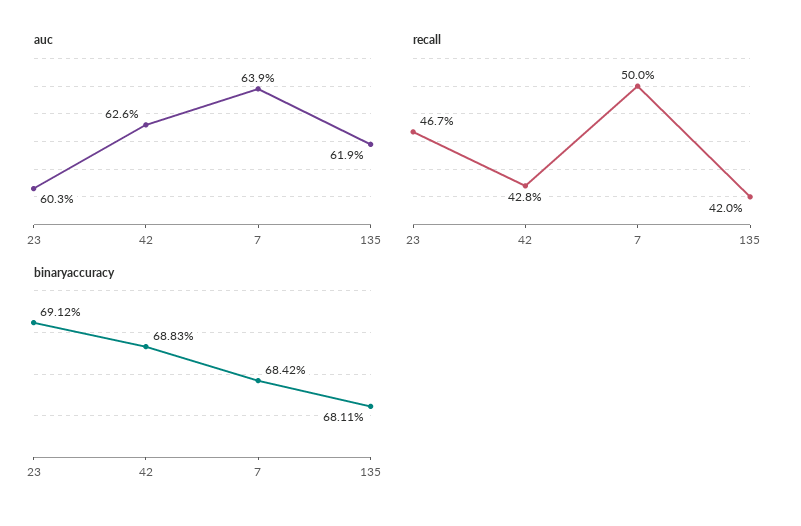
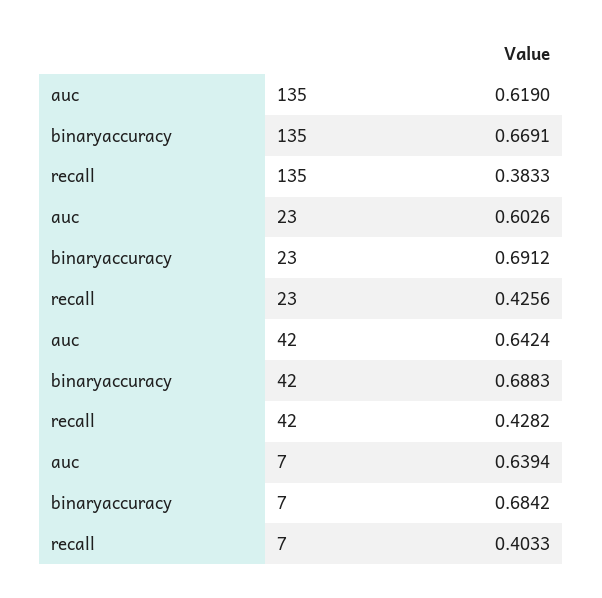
auc, 42: 0.626 -> 0.6424
recall, 23: 0.467 -> 0.4256
recall, 7: 0.5 -> 0.4033
recall, 135: 0.42 -> 0.3833
binaryaccuracy, 135: 0.6811 -> 0.6691

